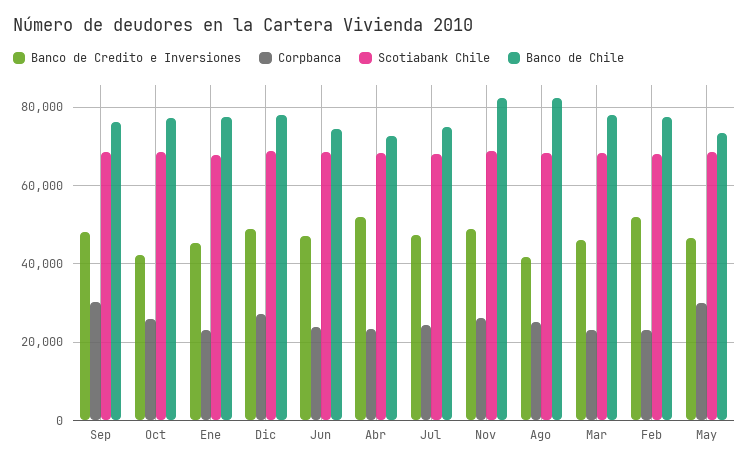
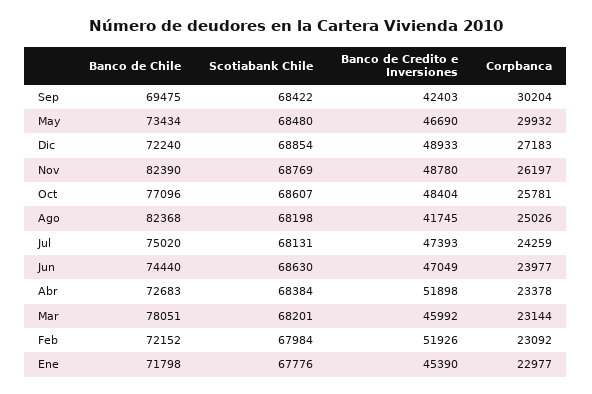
Banco de Credito e Inversiones, Sep: 48000 -> 42403
Banco de Chile, Sep: 76000 -> 69475
Banco de Credito e Inversiones, Oct: 42000 -> 48404
Banco de Chile, Ene: 78000 -> 71798
Banco de Chile, Dic: 78000 -> 72240
Banco de Chile, Feb: 78000 -> 72152

